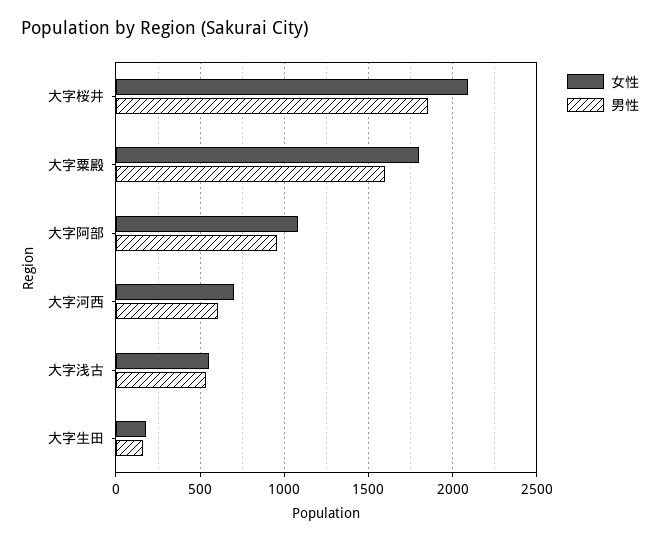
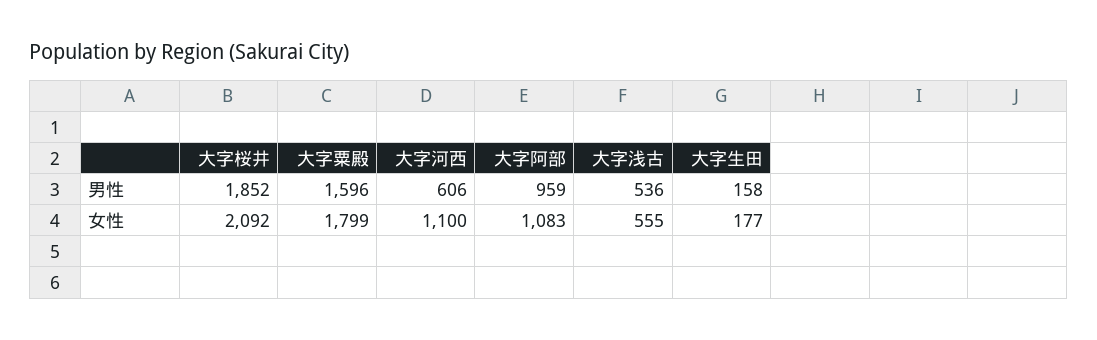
女性, 大字河西: 700 -> 1100

